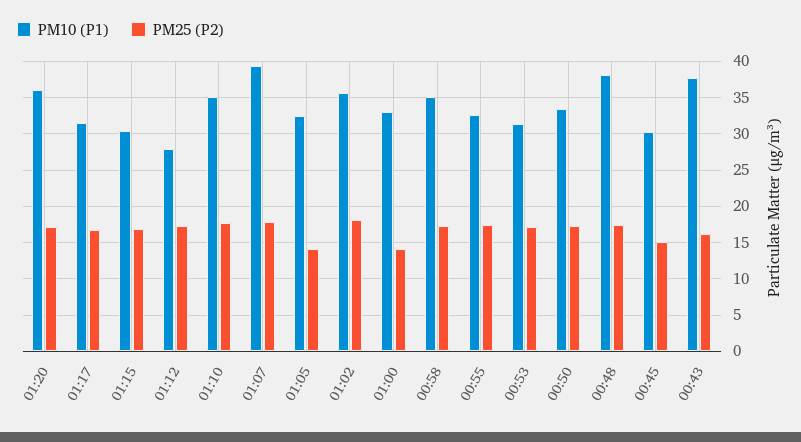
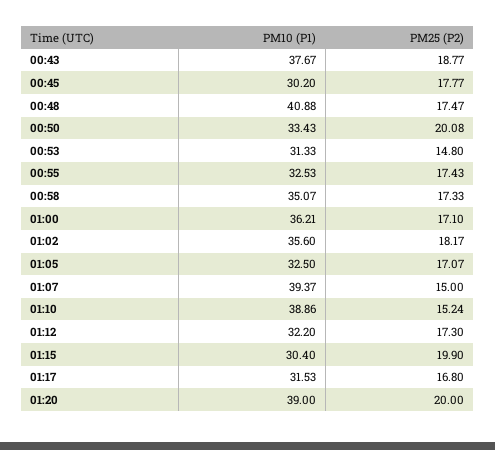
PM10 (P1), 01:20: 36 -> 39
PM25 (P2), 01:20: 17 -> 20
PM25 (P2), 01:15: 17 -> 19.9
PM10 (P1), 01:12: 28 -> 32.2
PM10 (P1), 01:10: 35 -> 38.86
PM25 (P2), 01:10: 18 -> 15.24
PM25 (P2), 01:07: 18 -> 15
PM25 (P2), 01:05: 14 -> 17.07
PM10 (P1), 01:00: 33 -> 36.21
PM25 (P2), 01:00: 14 -> 17.1
PM25 (P2), 00:53: 17 -> 14.8
PM25 (P2), 00:50: 17 -> 20.08
PM10 (P1), 00:48: 38 -> 40.88
PM25 (P2), 00:45: 15 -> 17.77
PM25 (P2), 00:43: 16 -> 18.77

